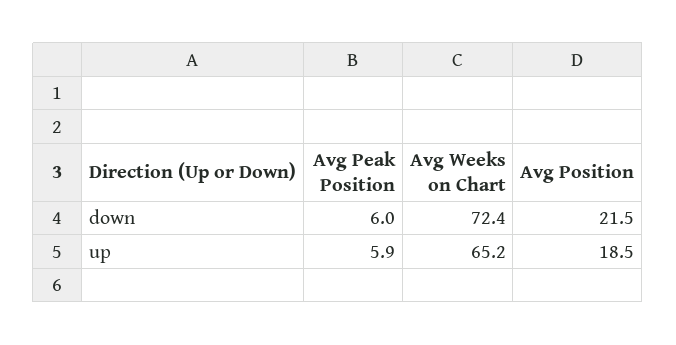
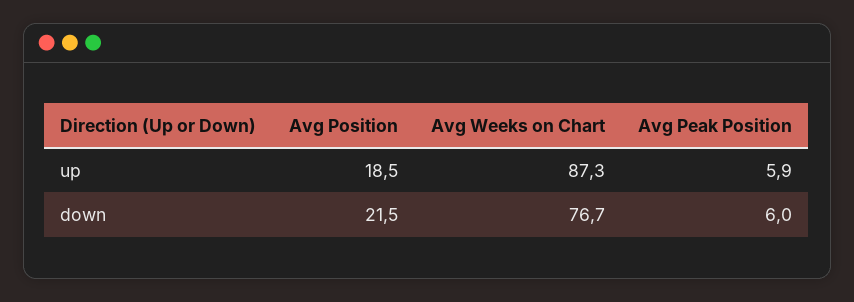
Avg Weeks on Chart, down: 72.4 -> 76.7
Avg Weeks on Chart, up: 65.2 -> 87.3

